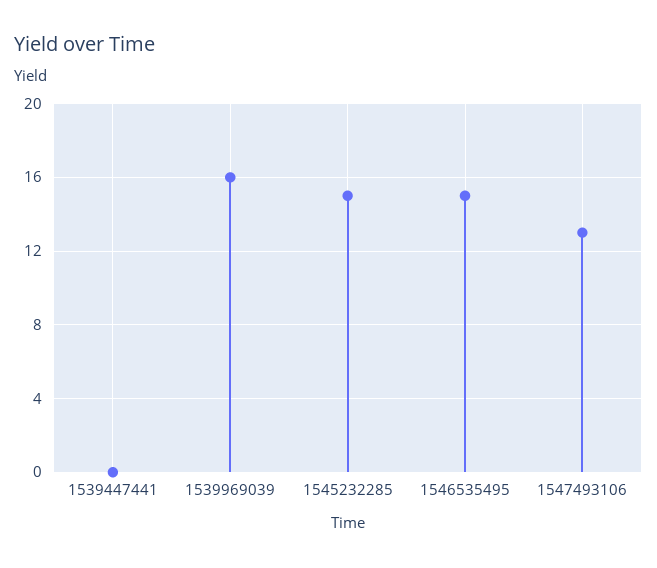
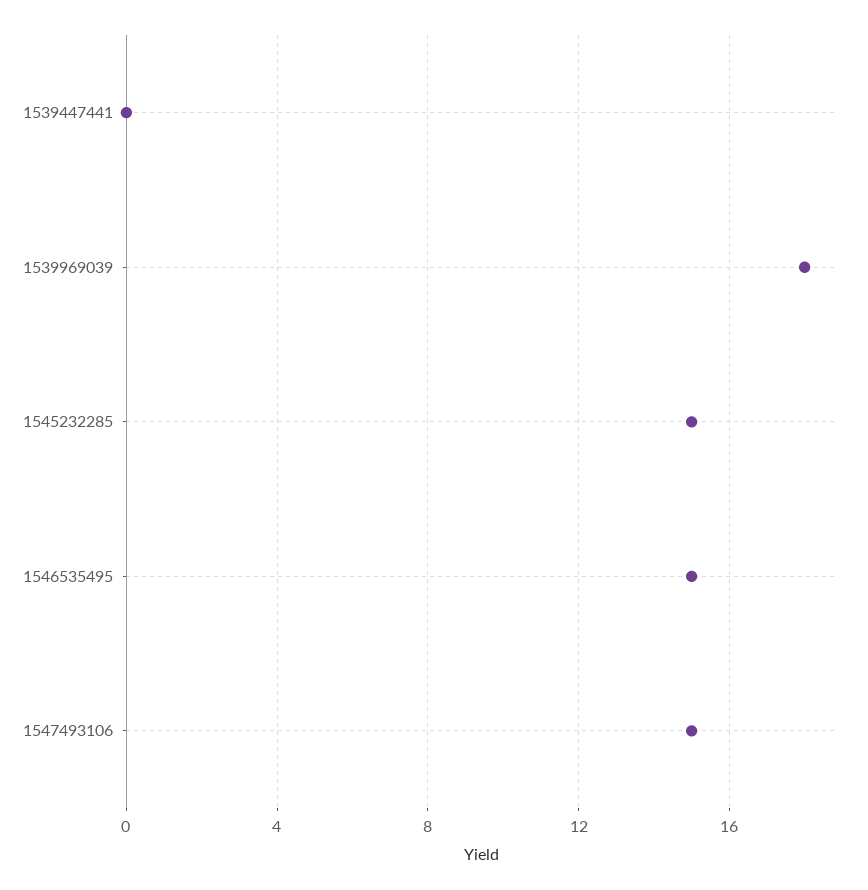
1539969039: 16 -> 18
1547493106: 13 -> 15

